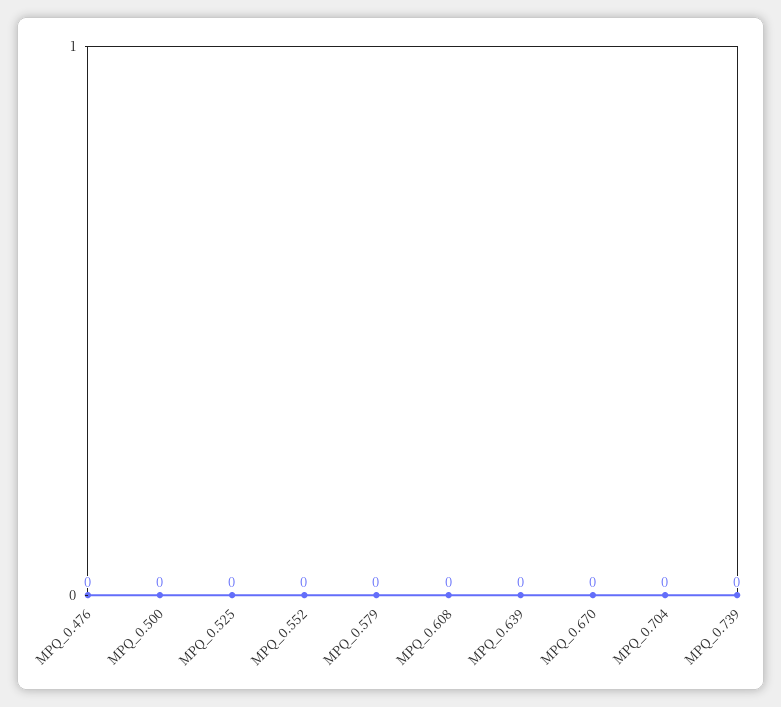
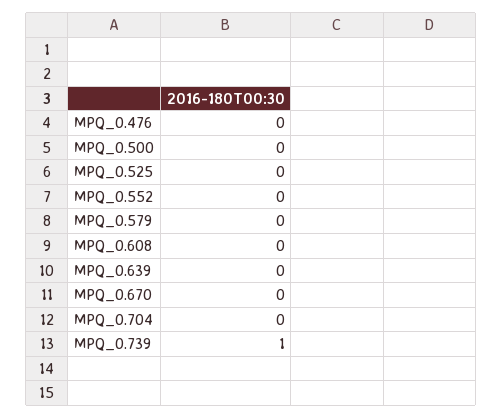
MPQ_0.739: 0 -> 1

